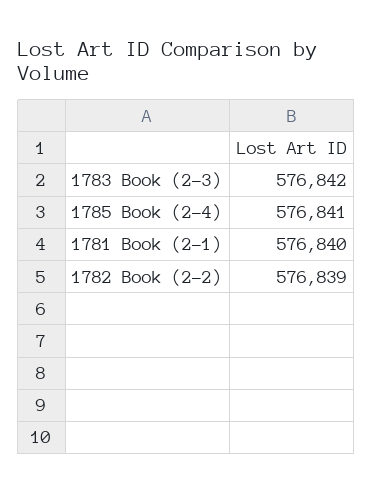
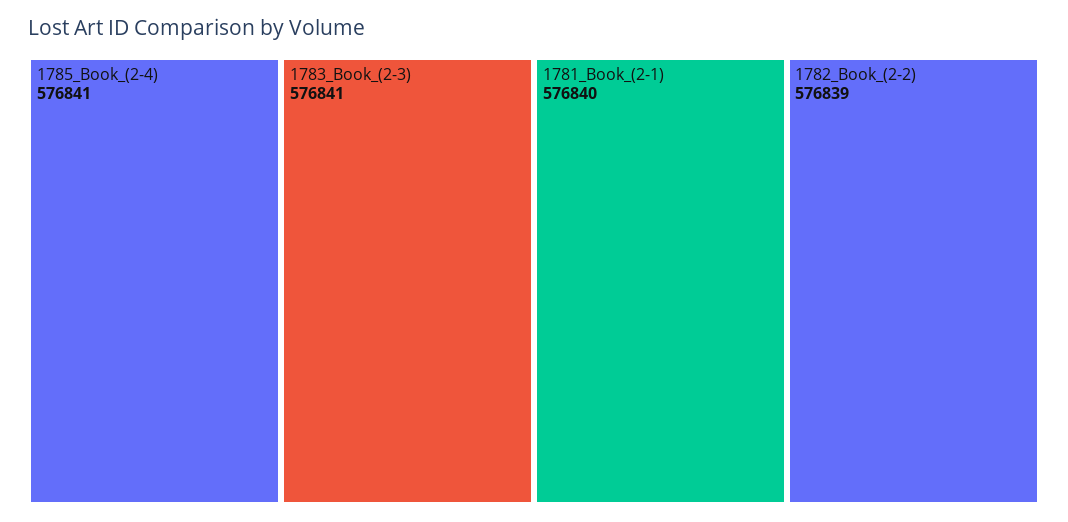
1783 Book (2-3): 576842 -> 576841

